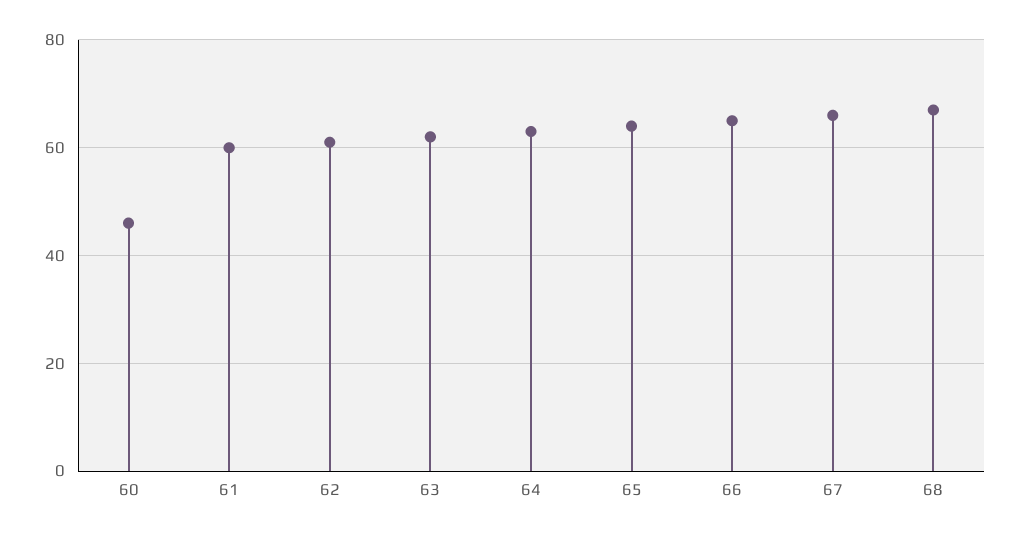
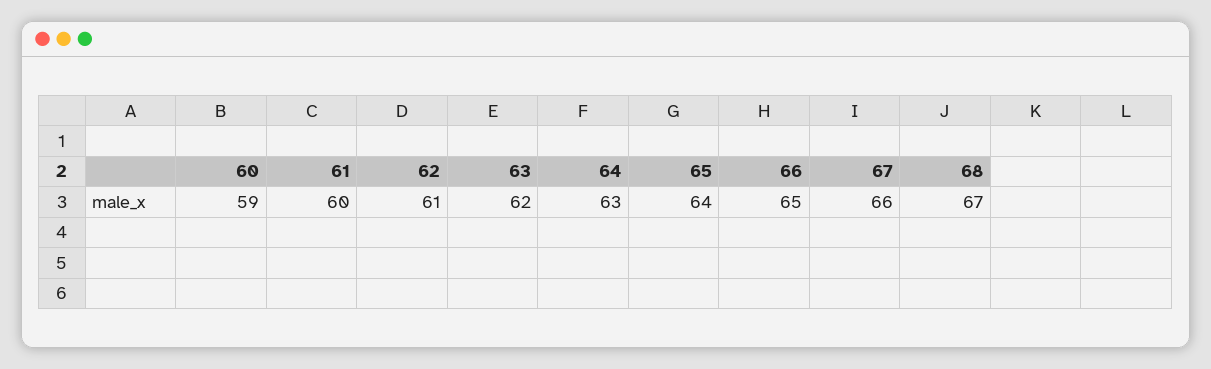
60: 45 -> 59

